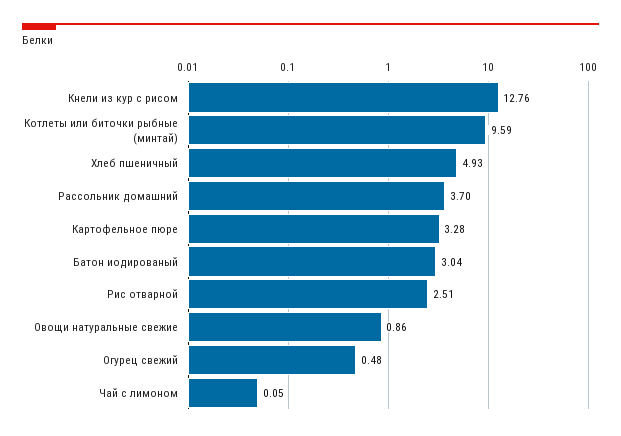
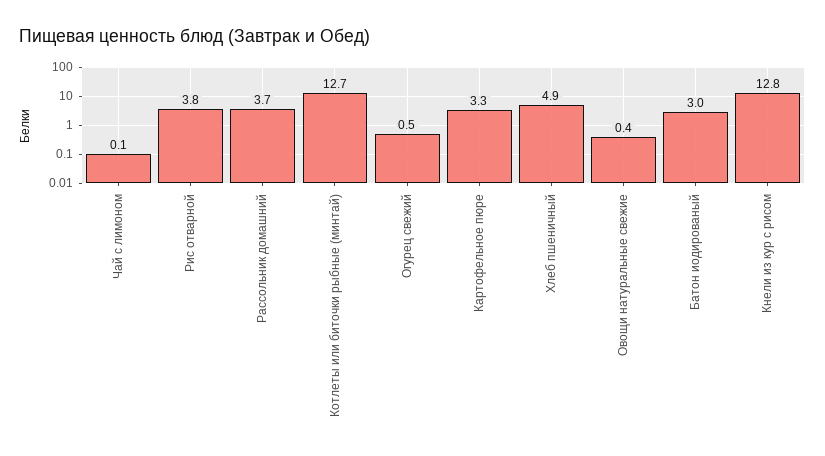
Котлеты или биточки рыбные (минтай): 9.59 -> 12.7
Рис отварной: 2.51 -> 3.8
Овощи натуральные свежие: 0.86 -> 0.4

